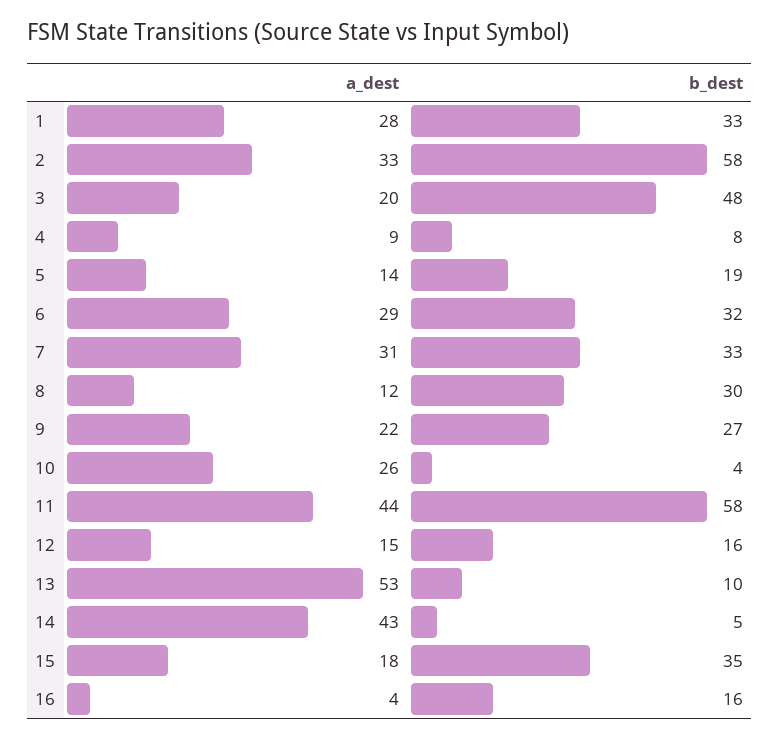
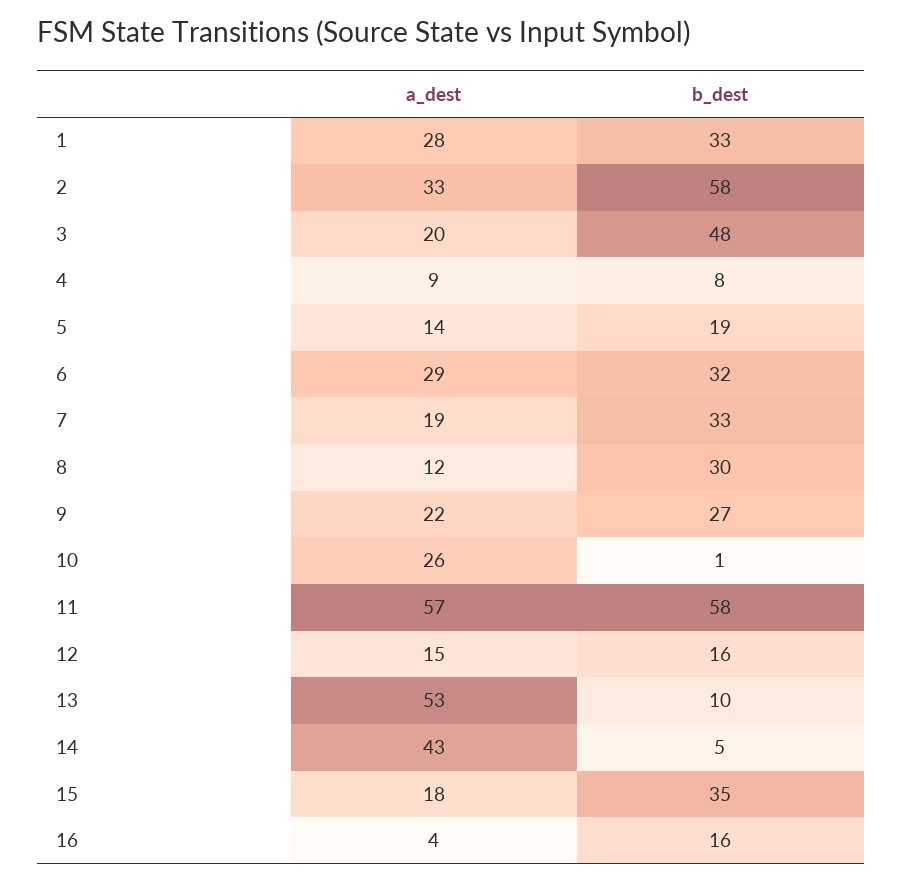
a_dest, 7: 31 -> 19
b_dest, 10: 4 -> 1
a_dest, 11: 44 -> 57

